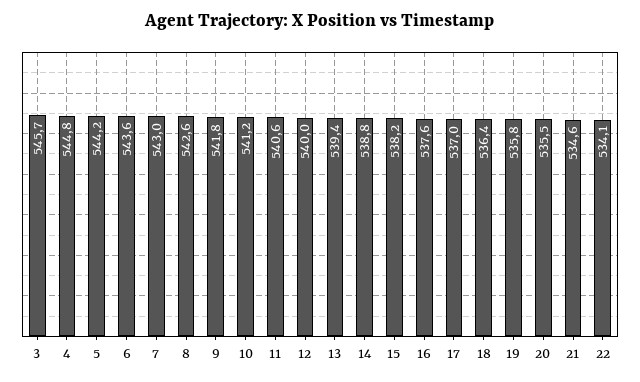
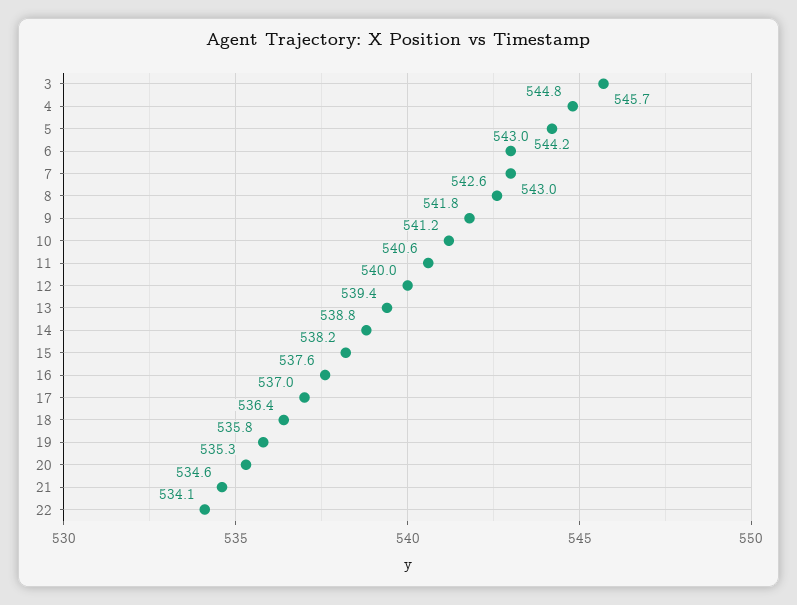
6: 543.6 -> 543
20: 535.5 -> 535.3

